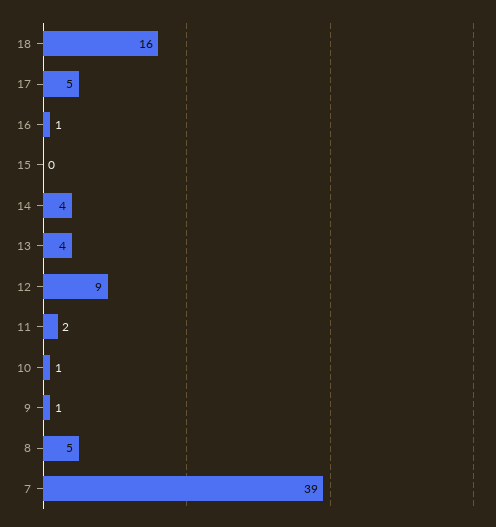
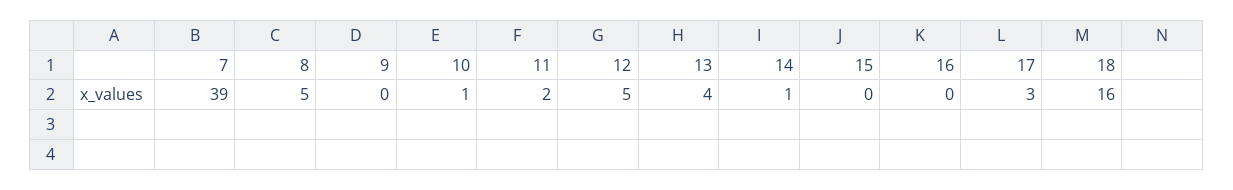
17: 5 -> 3
16: 1 -> 0
14: 4 -> 1
12: 9 -> 5
9: 1 -> 0

